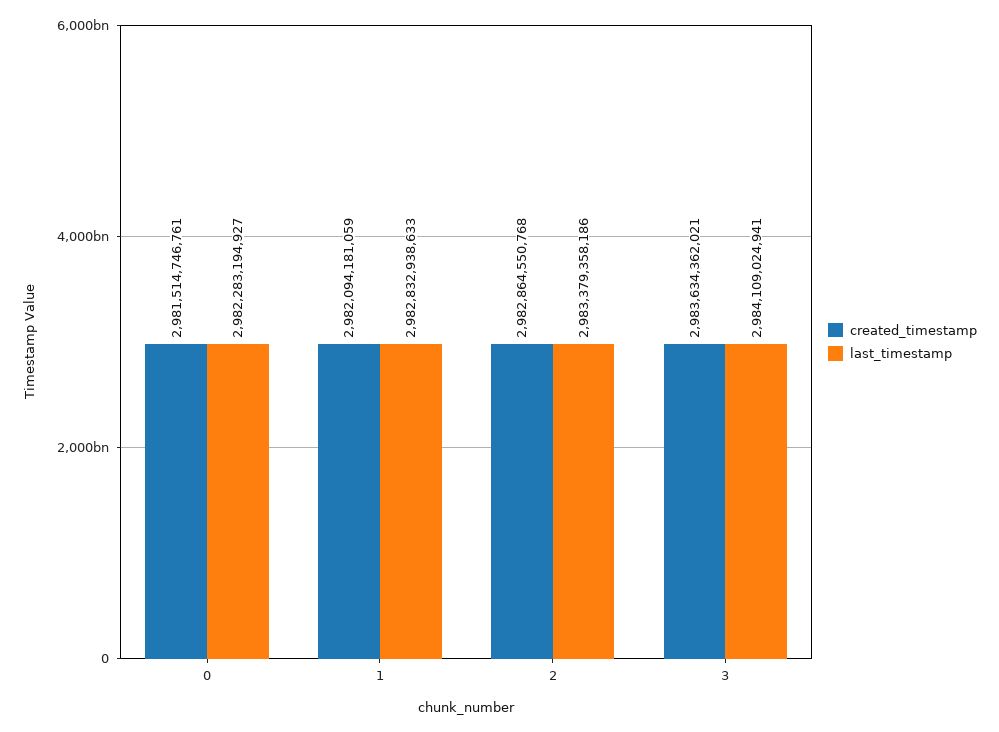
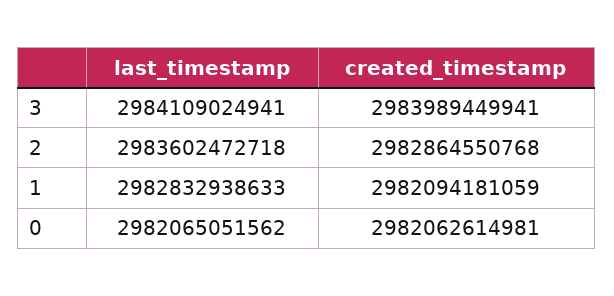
created_timestamp, 0: 2981514746761 -> 2982062614981
last_timestamp, 0: 2982283194927 -> 2982065051562
last_timestamp, 2: 2983379358186 -> 2983602472718
created_timestamp, 3: 2983634362021 -> 2983989449941

